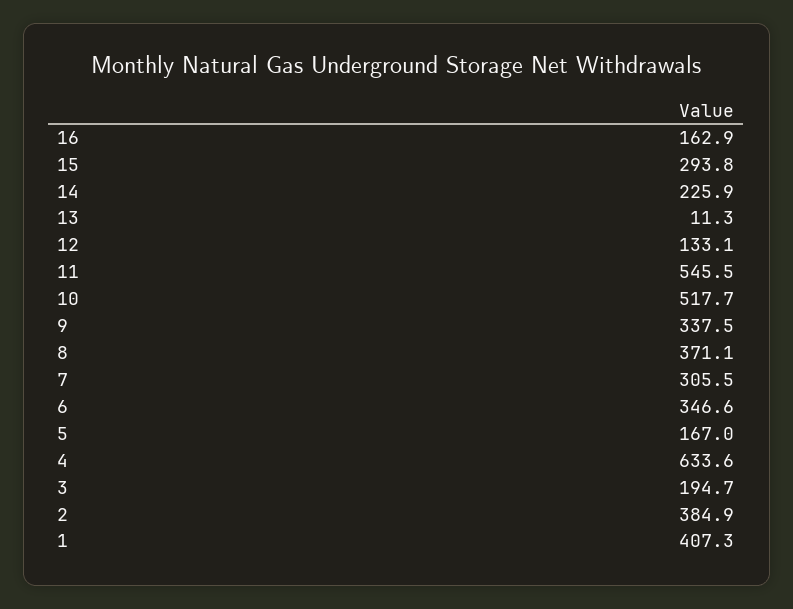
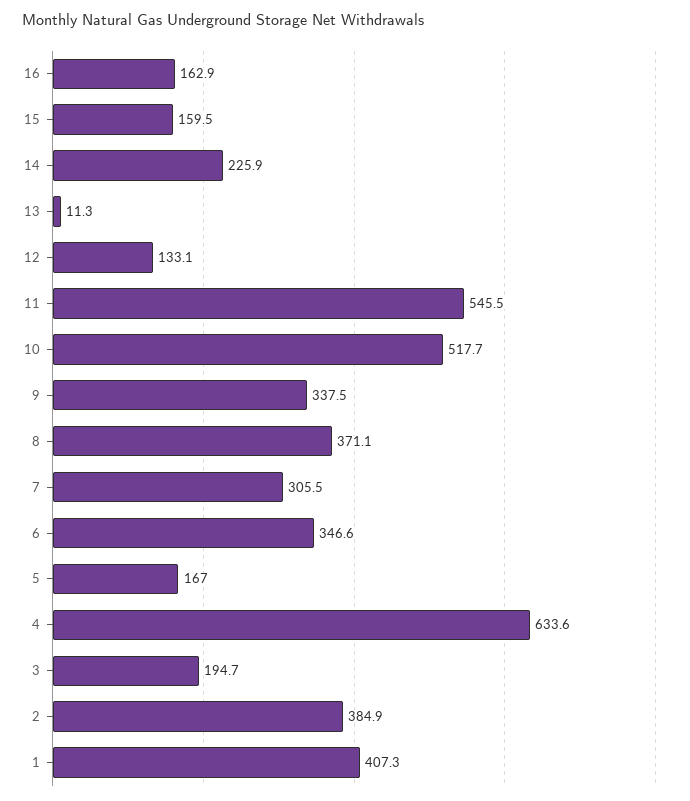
15: 293.8 -> 159.5

